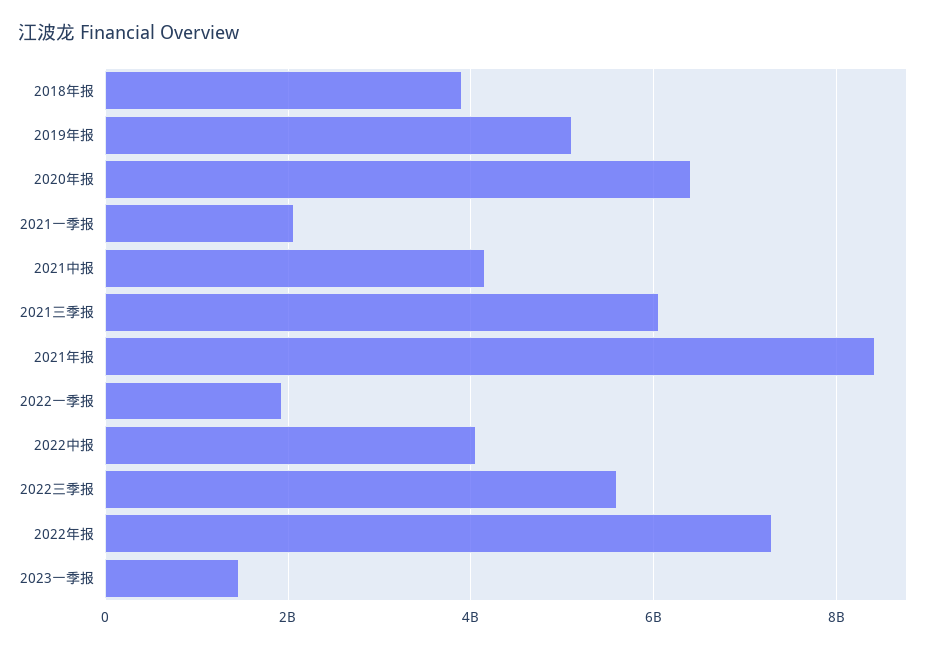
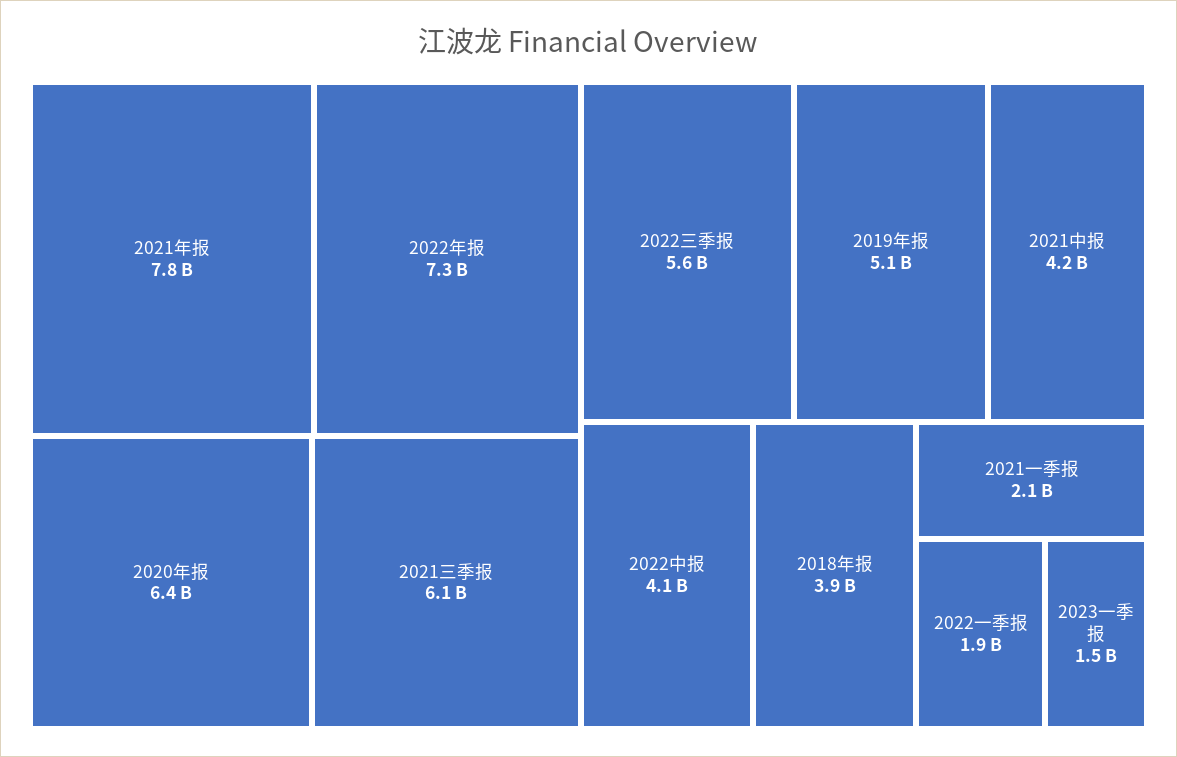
2021年报: 8400000000 -> 7800000000

